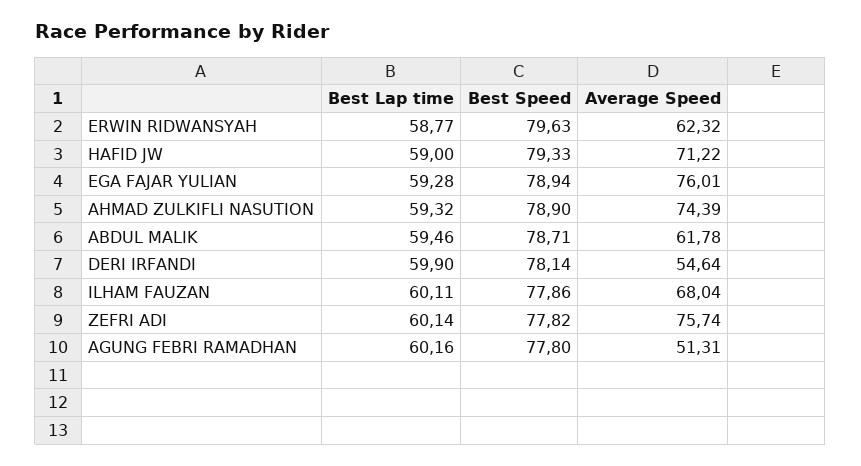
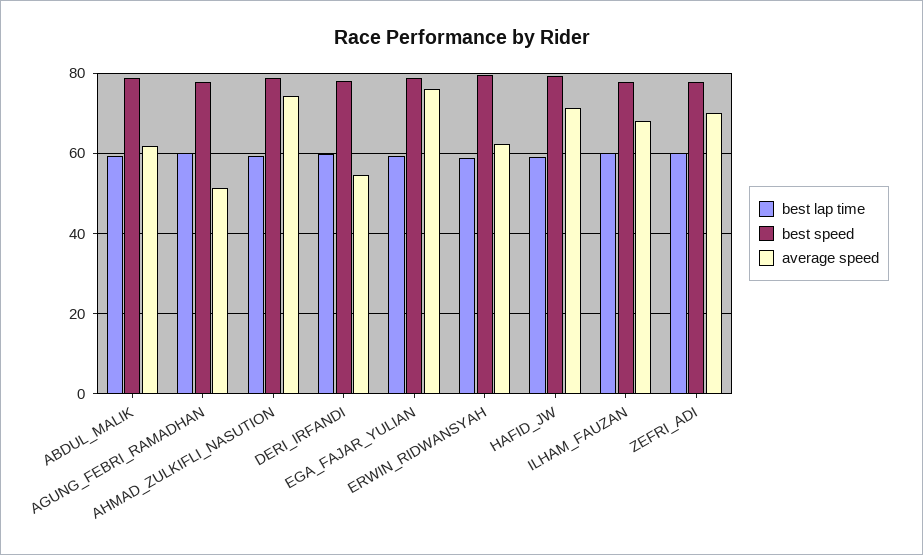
Average Speed, ZEFRI ADI: 75.74 -> 70

